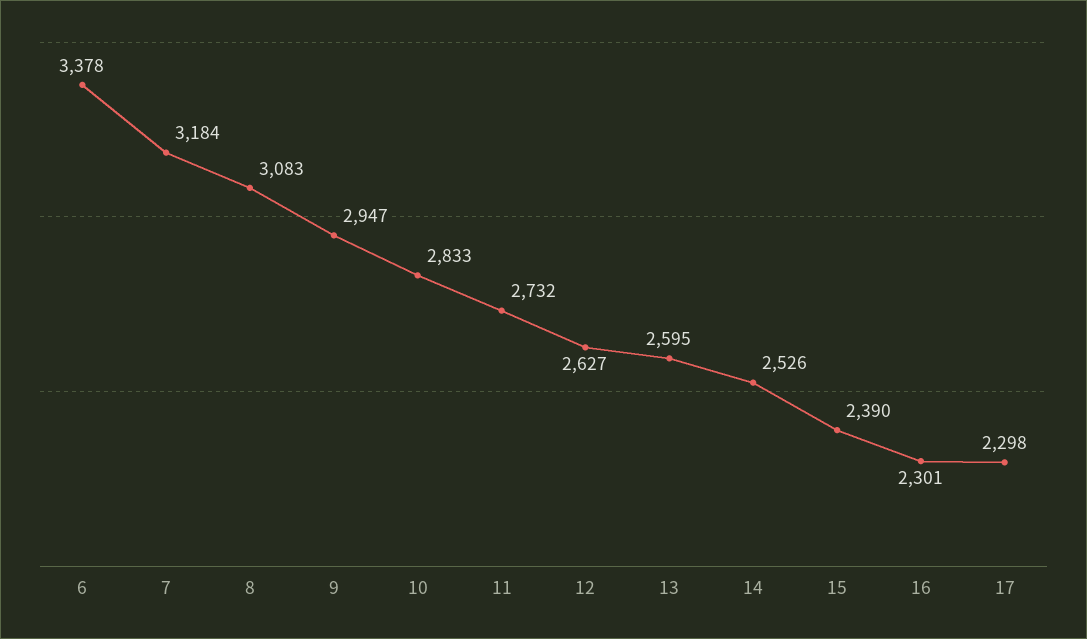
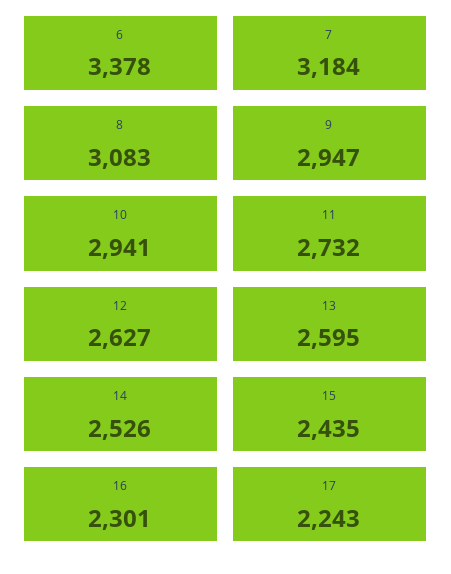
10: 2833 -> 2941
15: 2390 -> 2435
17: 2298 -> 2243

